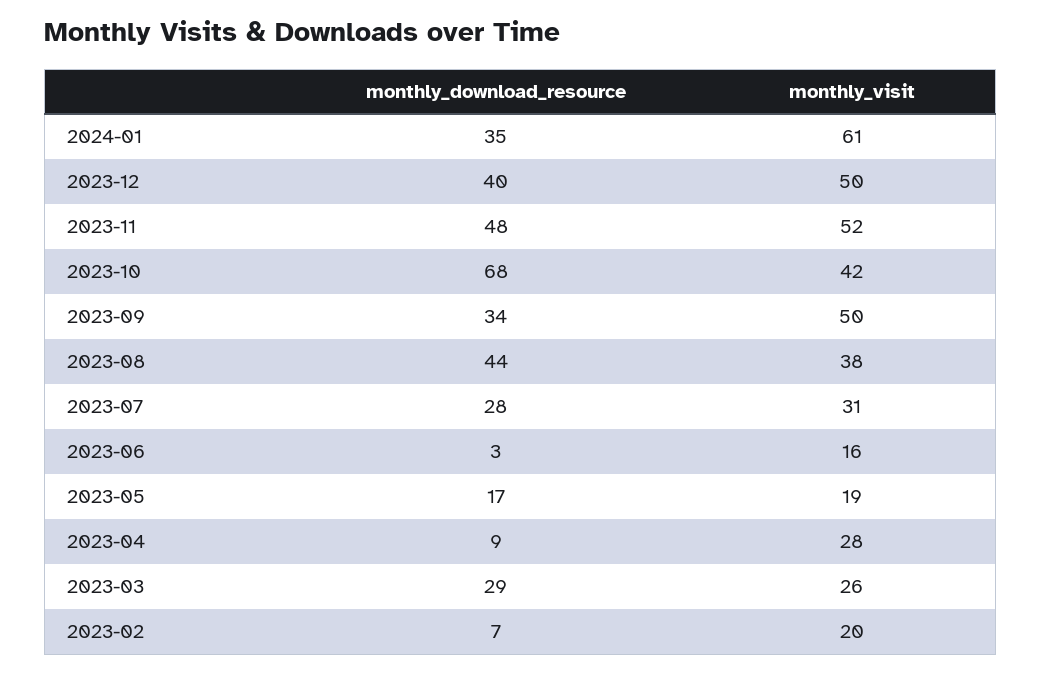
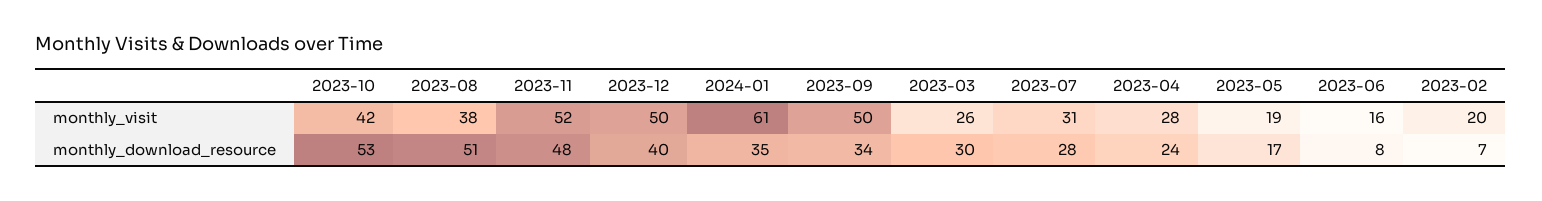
monthly_download_resource, 2023-10: 68 -> 53
monthly_download_resource, 2023-08: 44 -> 51
monthly_download_resource, 2023-06: 3 -> 8
monthly_download_resource, 2023-04: 9 -> 24
monthly_download_resource, 2023-03: 29 -> 30

